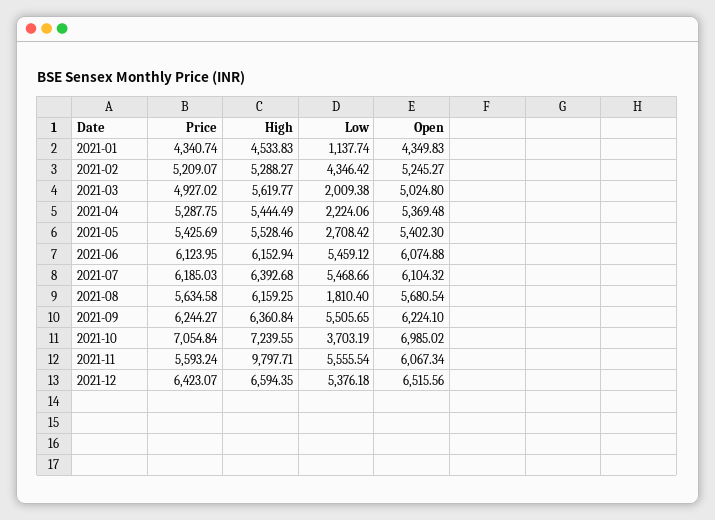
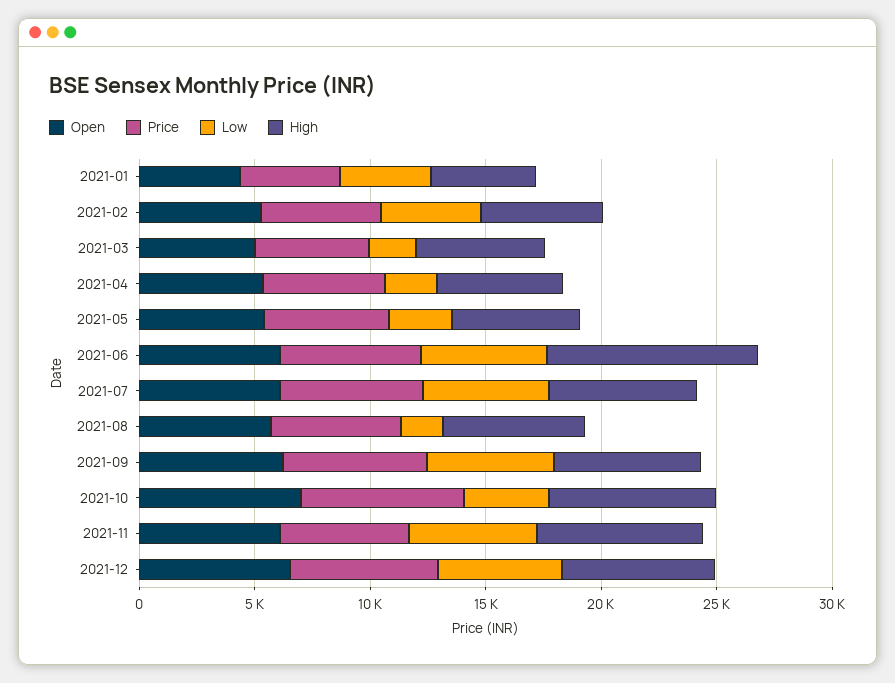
Low, 2021-01: 1137.74 -> 4000
High, 2021-06: 6152.94 -> 9000
High, 2021-11: 9797.71 -> 7000

